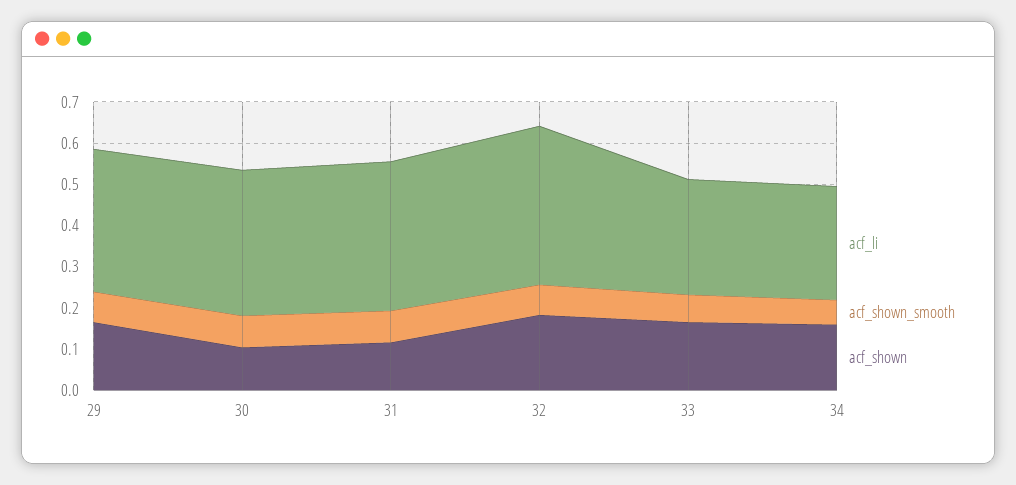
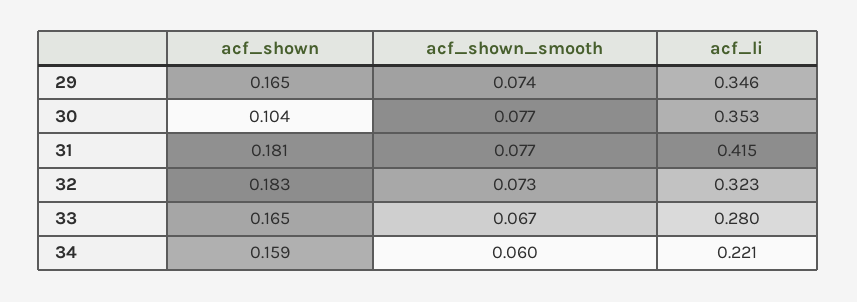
acf_li, 31: 0.36 -> 0.415
acf_shown, 31: 0.12 -> 0.181
acf_li, 32: 0.38 -> 0.323
acf_li, 34: 0.28 -> 0.221

